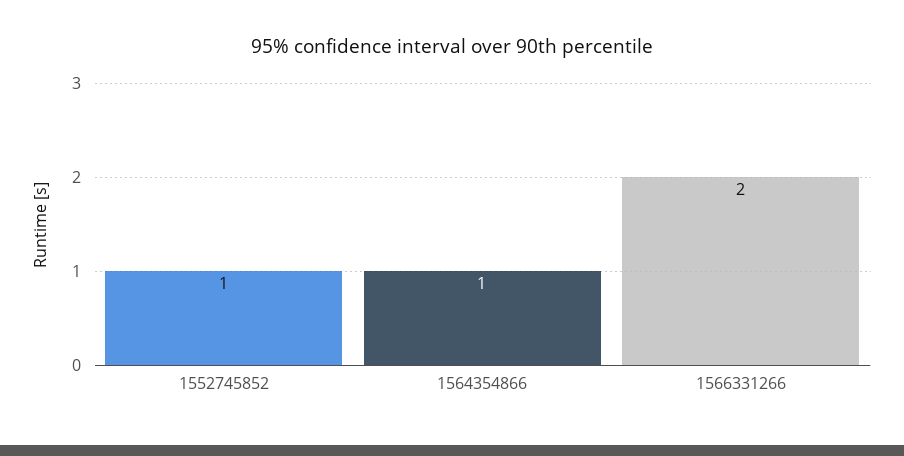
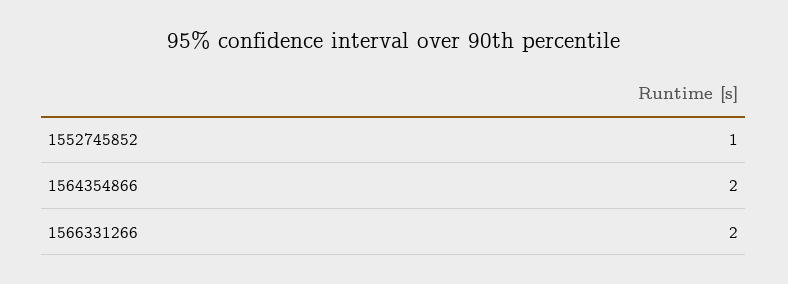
1564354866: 1 -> 2

